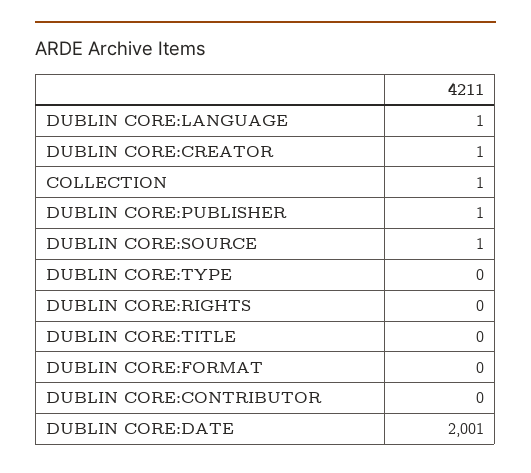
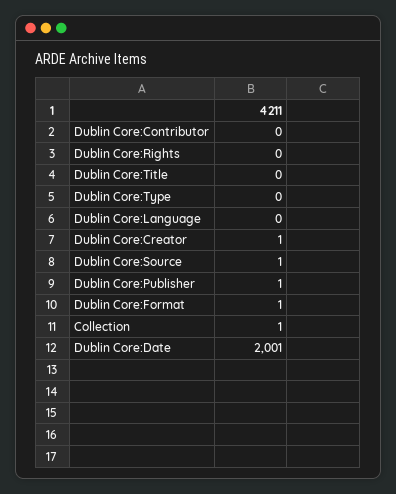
DUBLIN CORE:LANGUAGE: 1 -> 0
DUBLIN CORE:FORMAT: 0 -> 1

